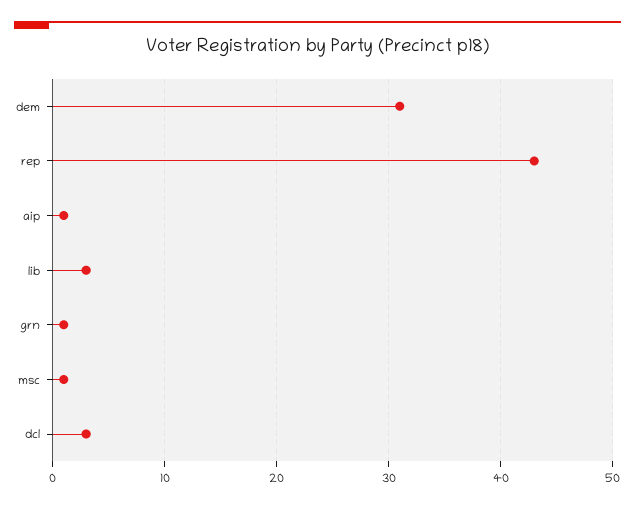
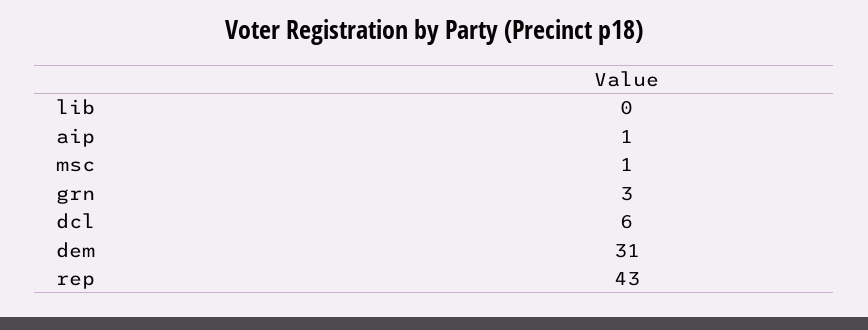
lib: 3 -> 0
grn: 1 -> 3
dcl: 3 -> 6

